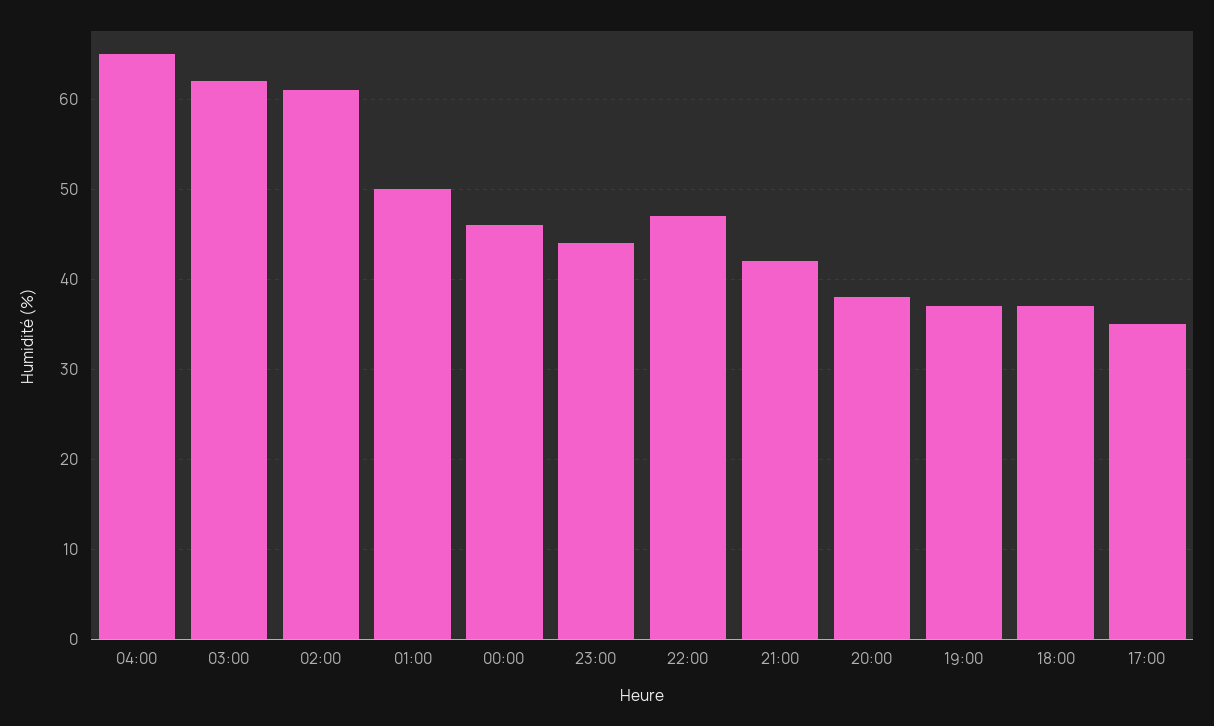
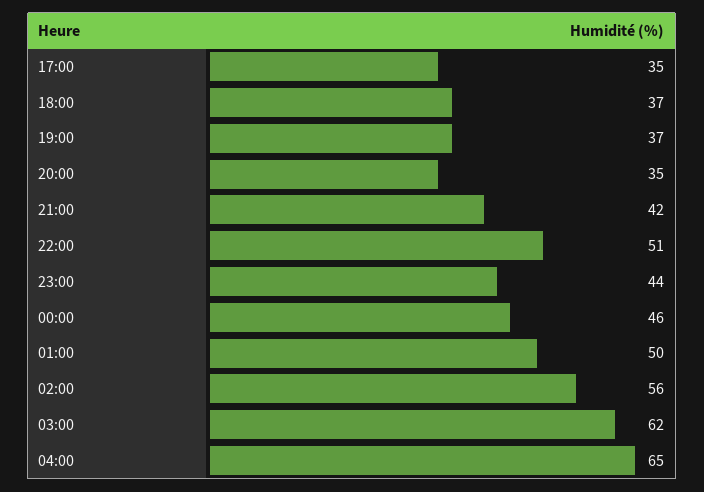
02:00: 61 -> 56
22:00: 47 -> 51
20:00: 38 -> 35

